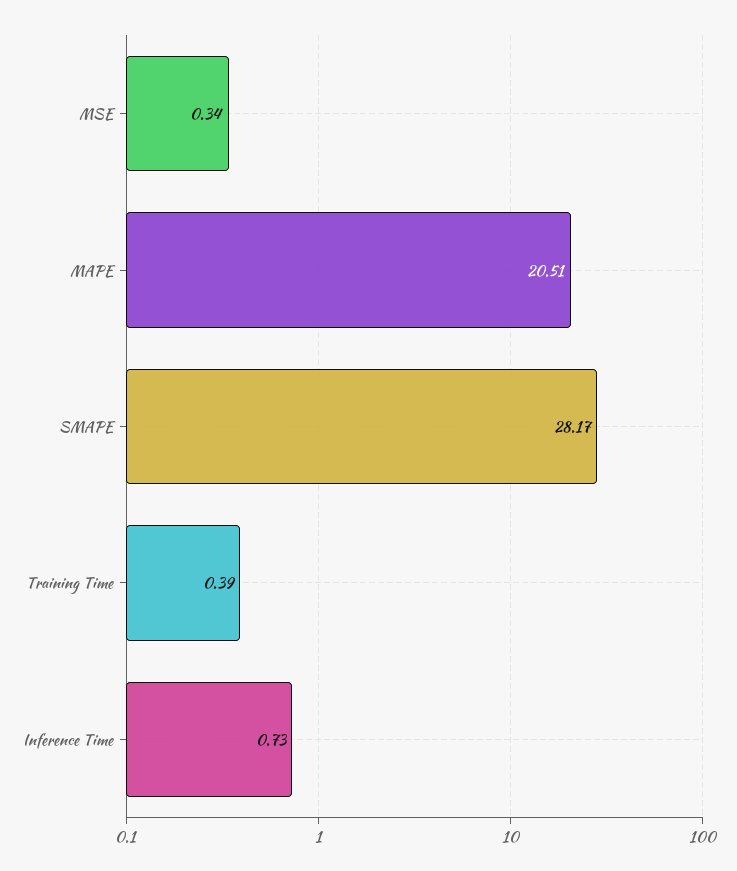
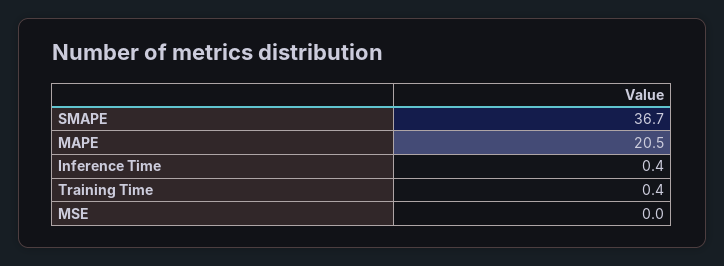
MSE: 0.34 -> 0
SMAPE: 28.17 -> 36.7
Inference Time: 0.73 -> 0.4

